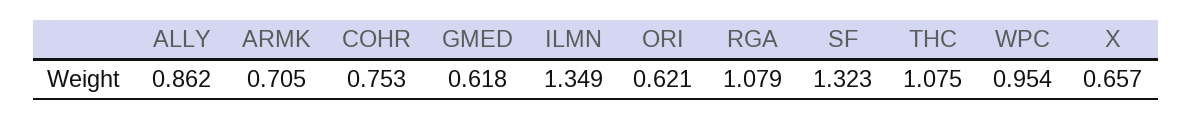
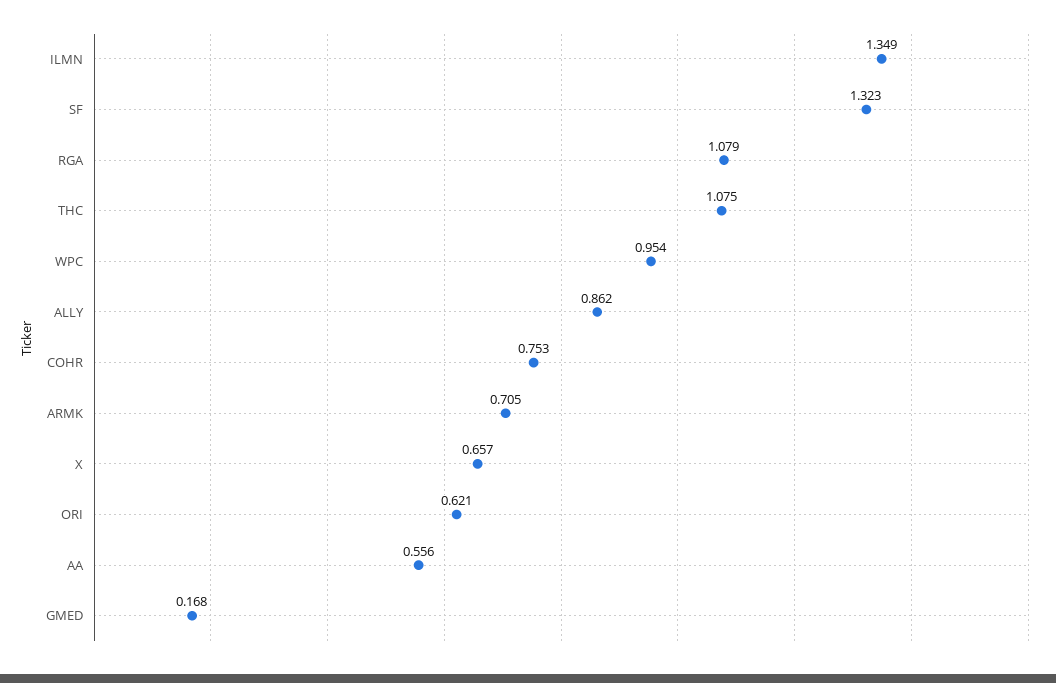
GMED: 0.618 -> 0.168
AA: none -> 0.556

